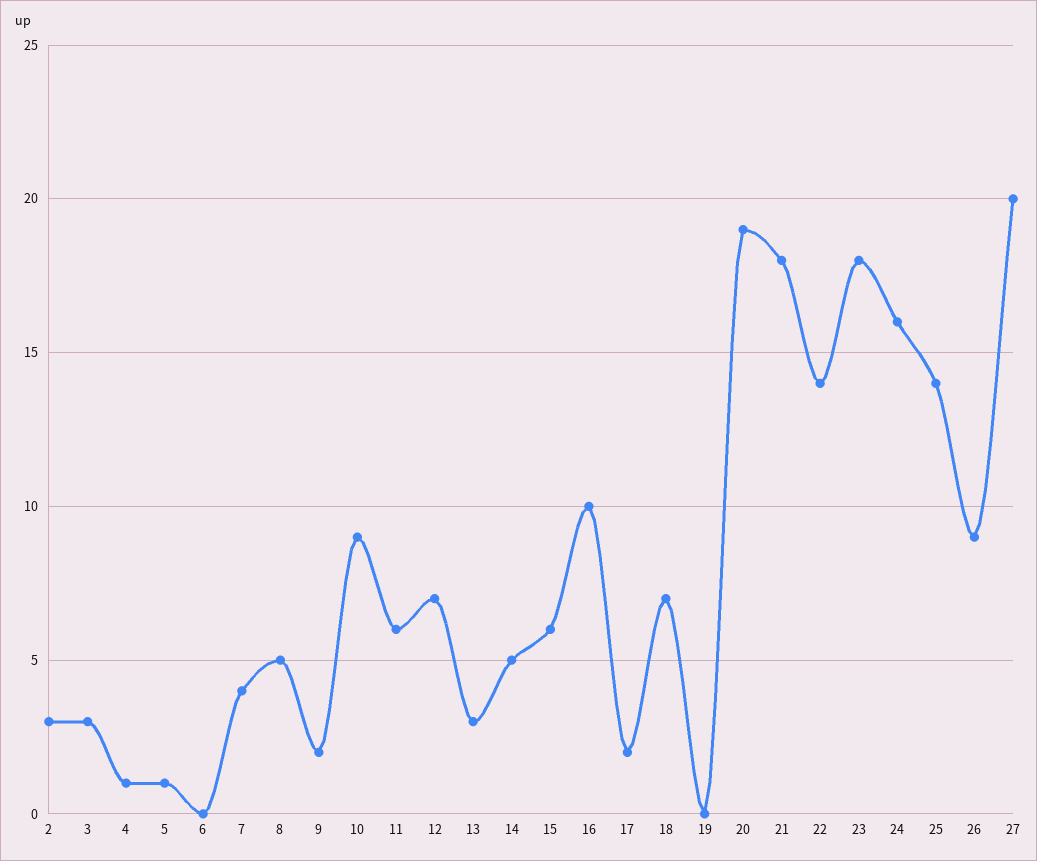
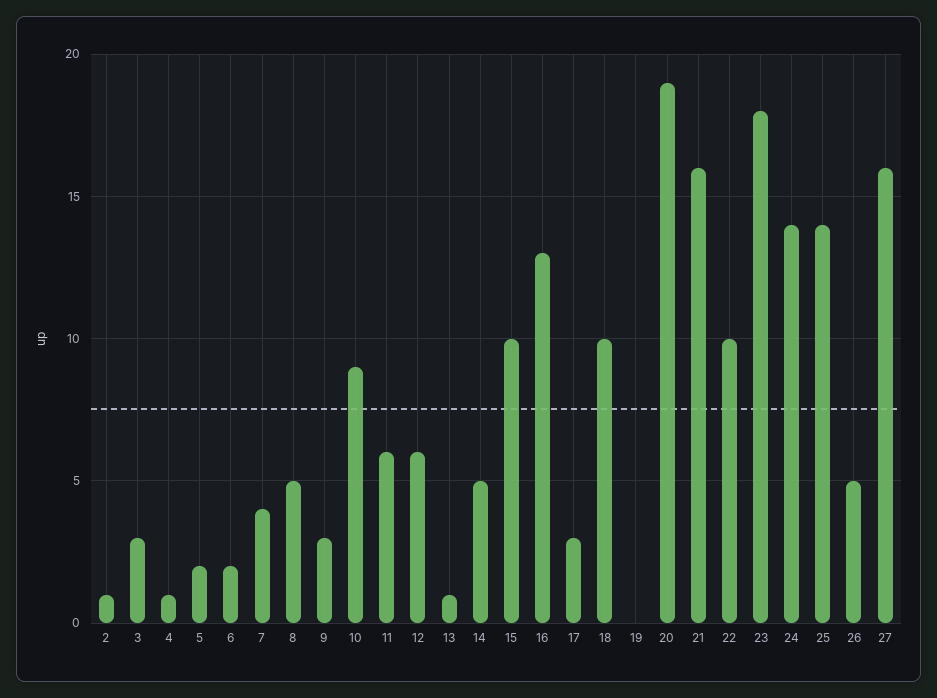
2: 3 -> 1
5: 1 -> 2
6: 0 -> 2
9: 2 -> 3
12: 7 -> 6
13: 3 -> 1
15: 6 -> 10
16: 10 -> 13
17: 2 -> 3
18: 7 -> 10
21: 18 -> 16
22: 14 -> 10
24: 16 -> 14
26: 9 -> 5
27: 20 -> 16

